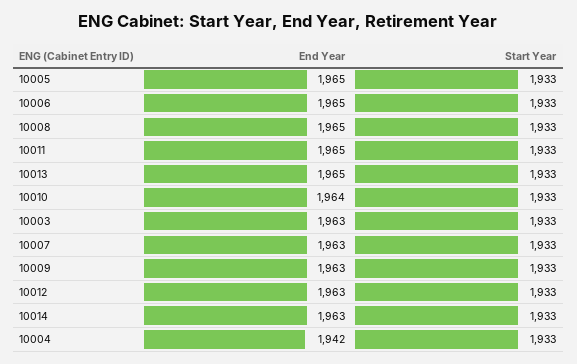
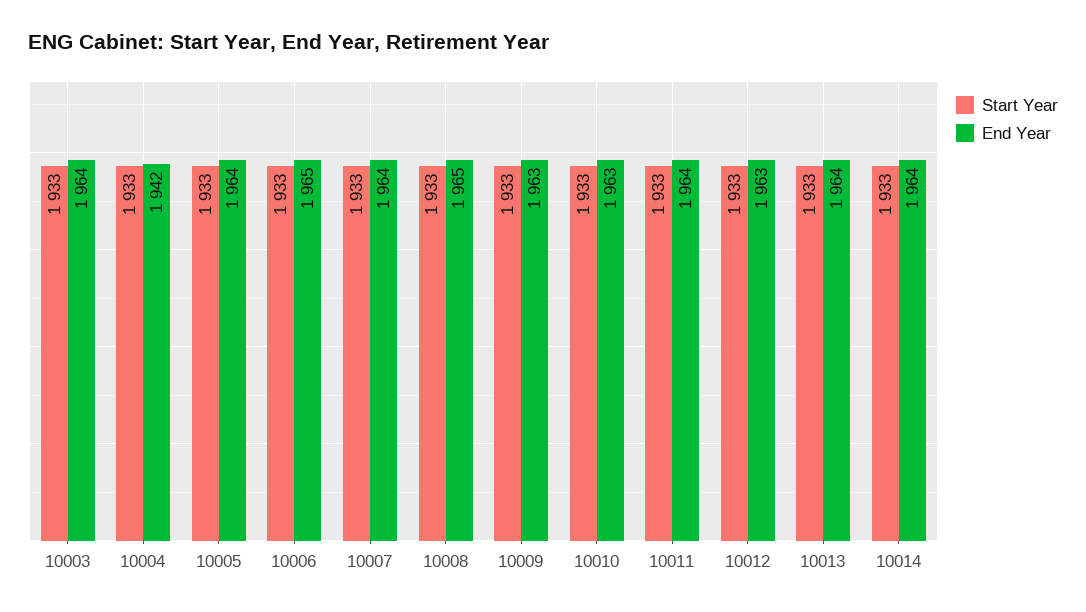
End Year, 10005: 1965 -> 1964
End Year, 10011: 1965 -> 1964
End Year, 10013: 1965 -> 1964
End Year, 10010: 1964 -> 1963
End Year, 10003: 1963 -> 1964
End Year, 10007: 1963 -> 1964
End Year, 10014: 1963 -> 1964

